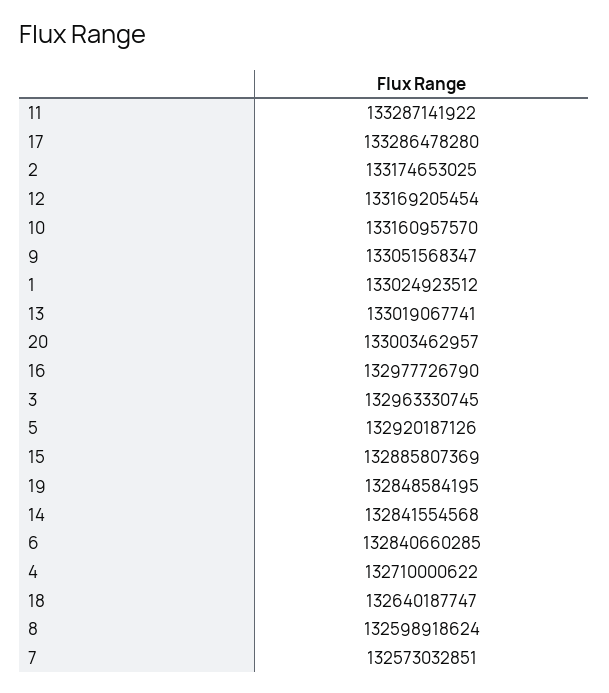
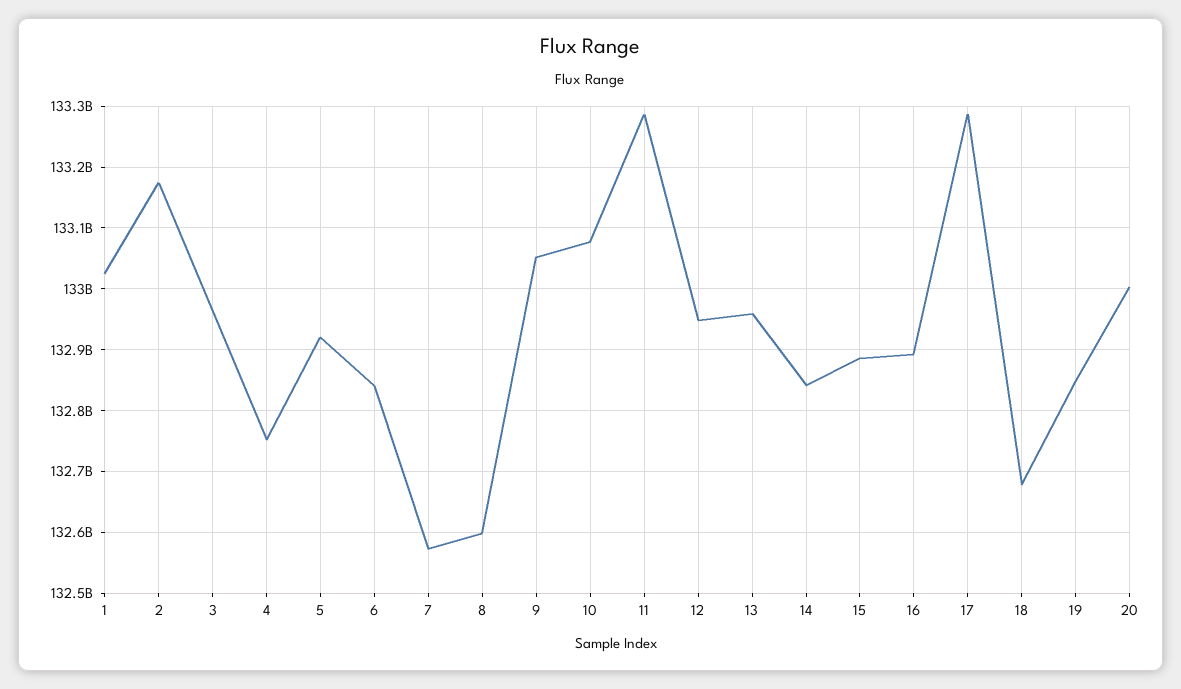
12: 133169205454 -> 132950000000
10: 133160957570 -> 133080000000
13: 133019067741 -> 132960000000
16: 132977726790 -> 132890000000
4: 132710000622 -> 132750000000
18: 132640187747 -> 132680000000

